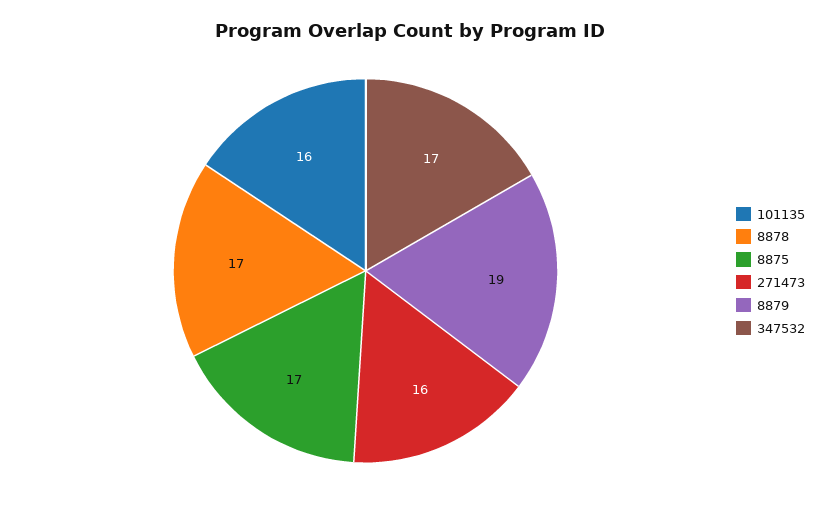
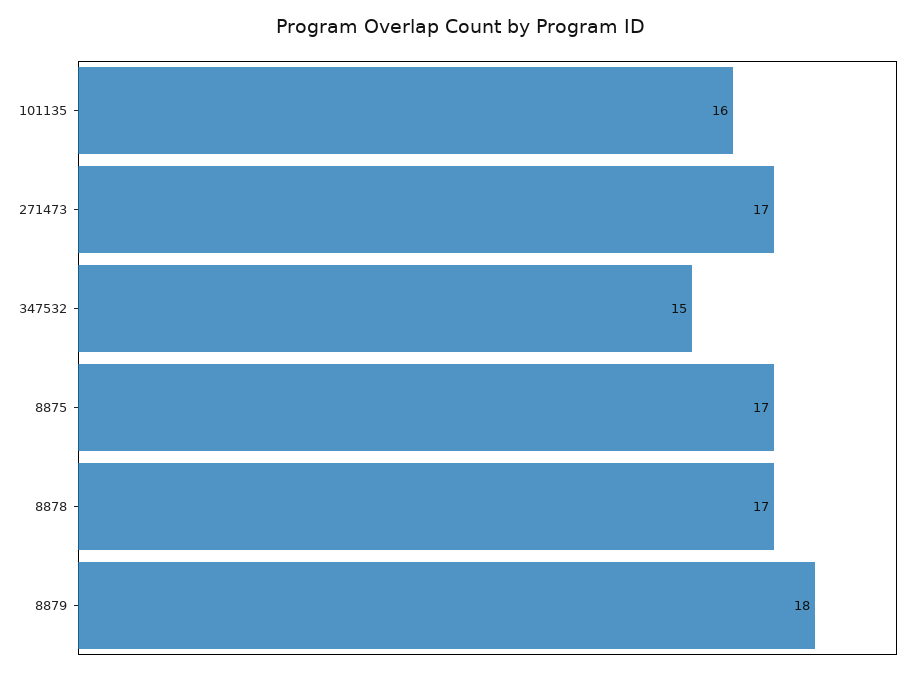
271473: 16 -> 17
8879: 19 -> 18
347532: 17 -> 15

